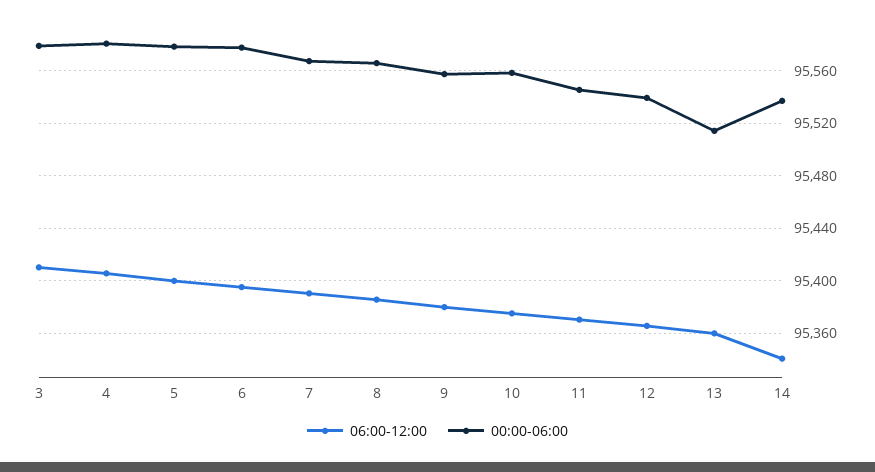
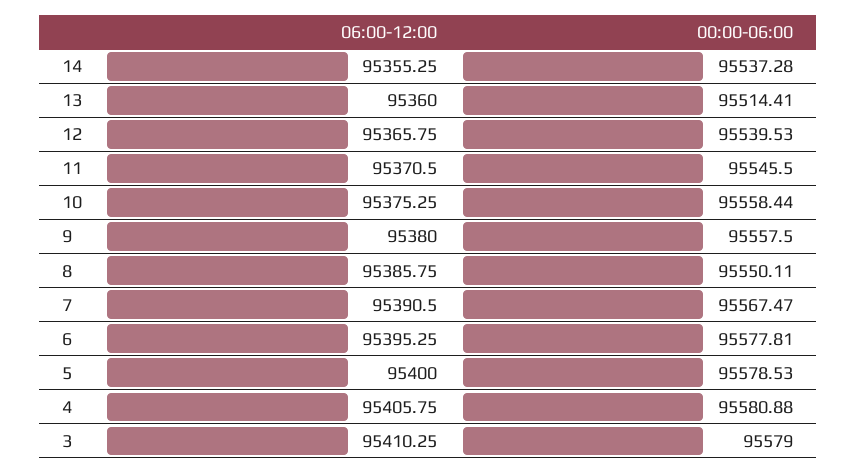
00:00-06:00, 8: 95565 -> 95550.11
06:00-12:00, 14: 95340 -> 95355.25

